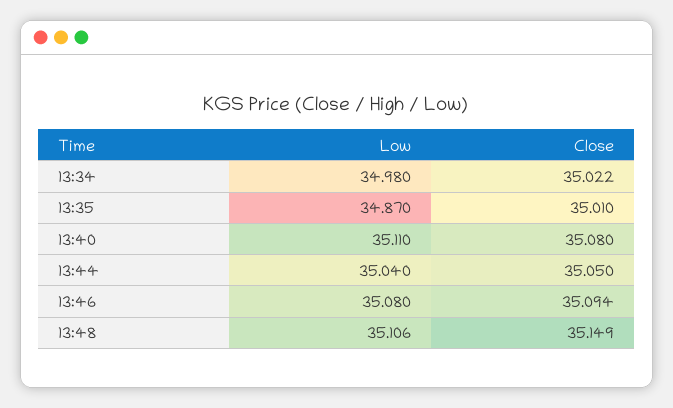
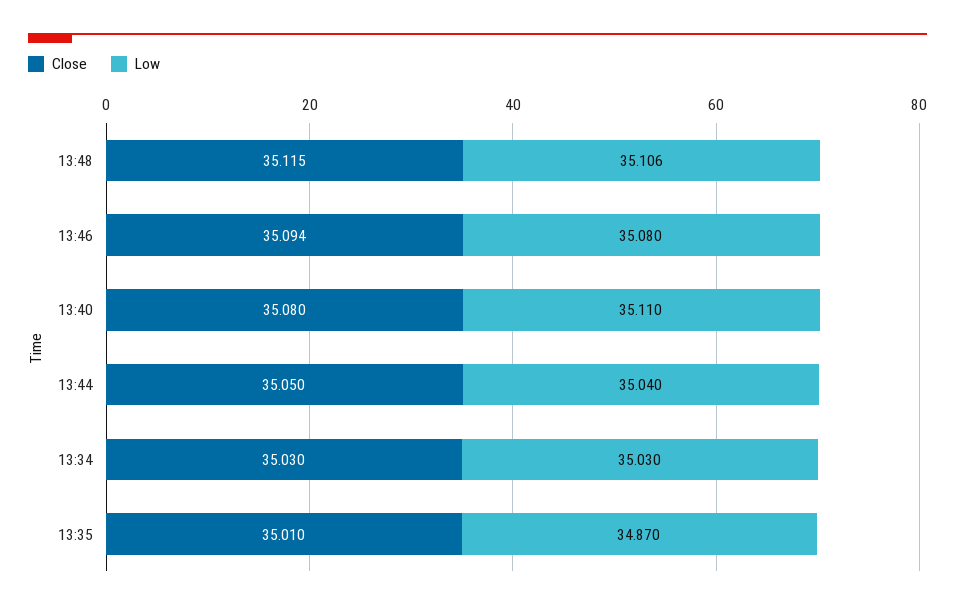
Low, 13:34: 34.98 -> 35.03
Close, 13:34: 35.022 -> 35.03
Close, 13:48: 35.149 -> 35.115

